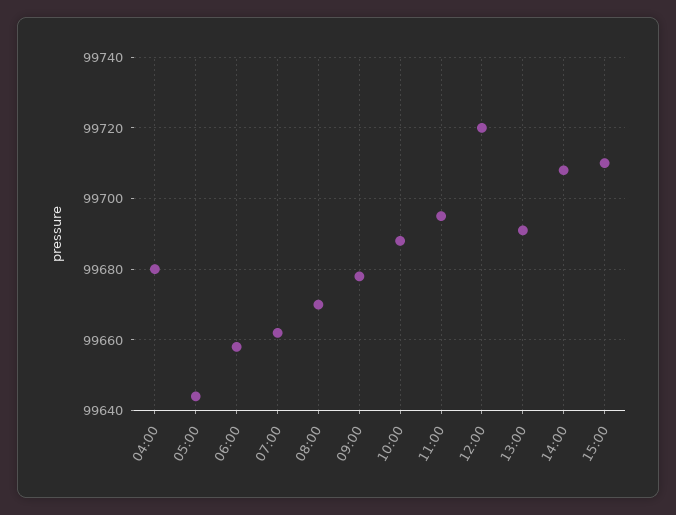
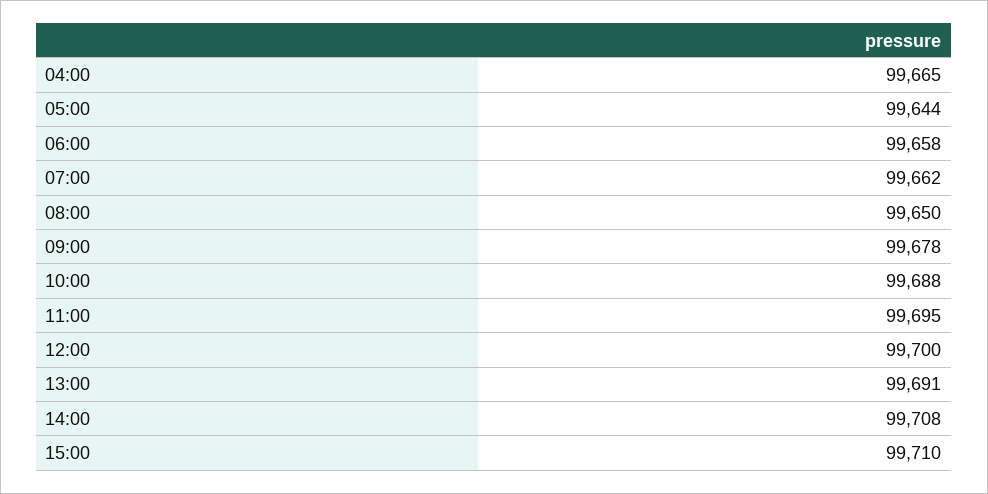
04:00: 99680 -> 99665
08:00: 99670 -> 99650
12:00: 99720 -> 99700

